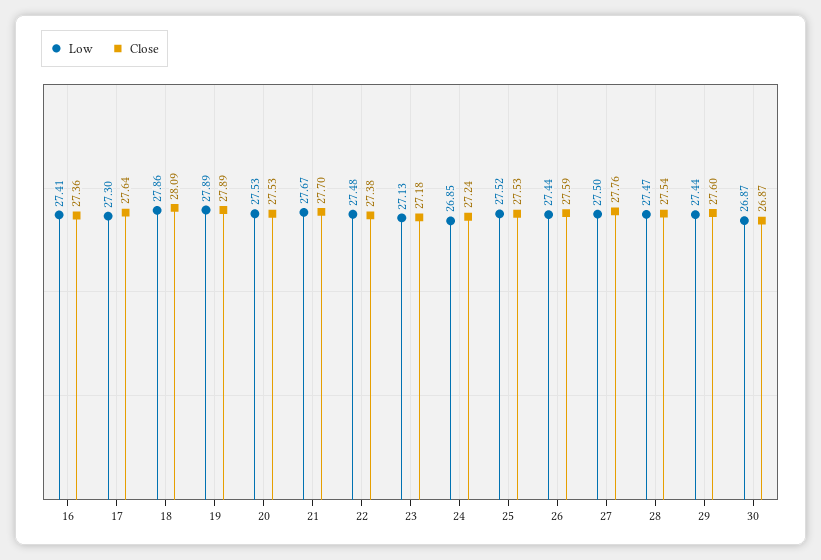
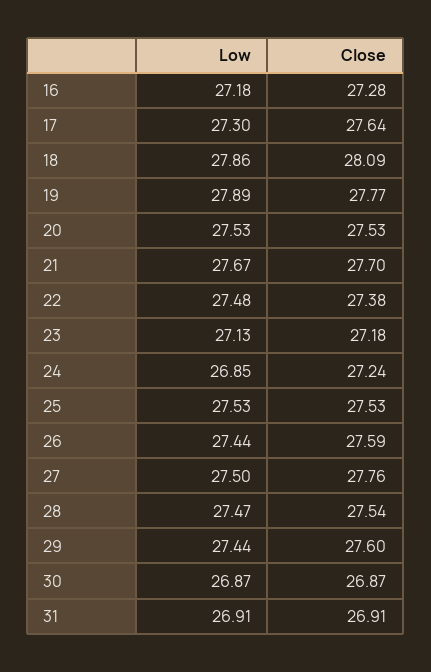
Low, 16: 27.41 -> 27.18
Close, 16: 27.36 -> 27.28
Close, 19: 27.89 -> 27.77
Low, 25: 27.52 -> 27.53
Low, 31: none -> 26.91
Close, 31: none -> 26.91

